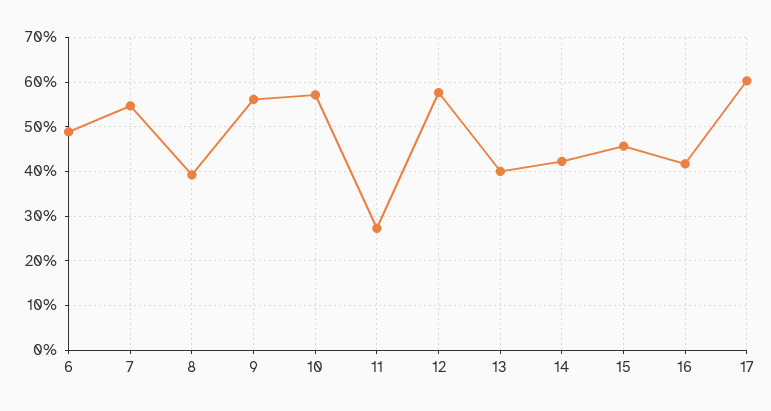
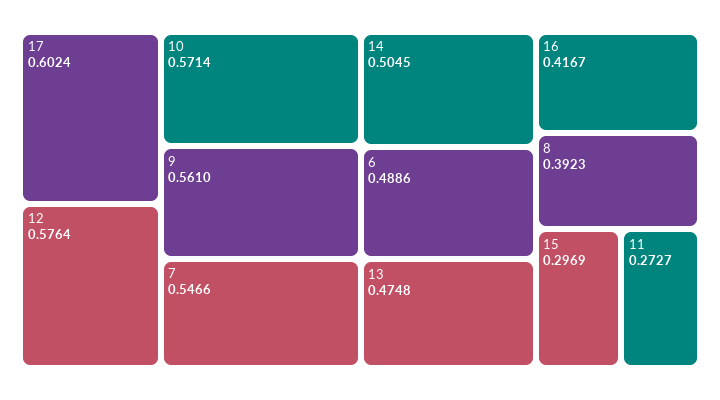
13: 0.4 -> 0.4748
14: 0.42 -> 0.5045
15: 0.46 -> 0.2969

